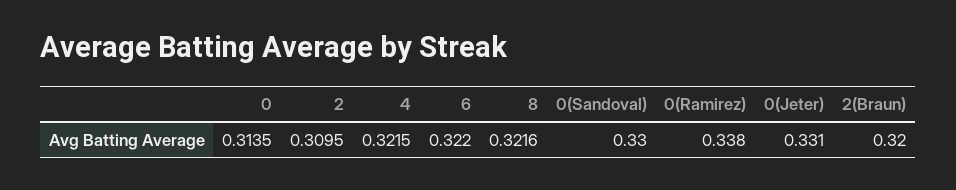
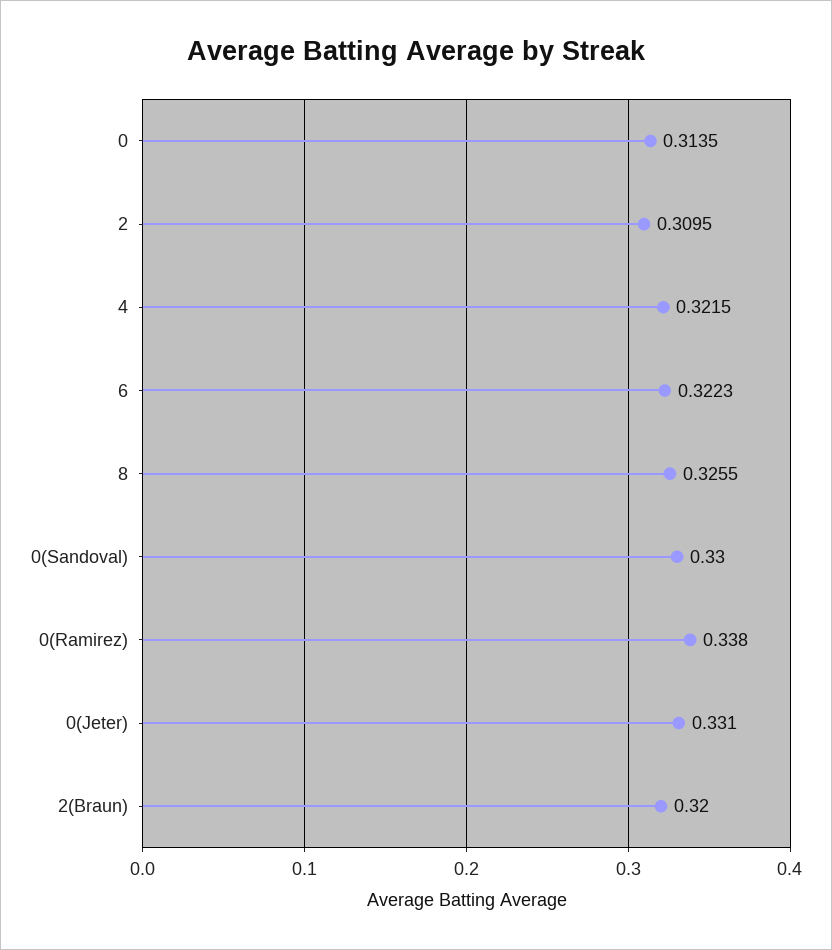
6: 0.322 -> 0.3223
8: 0.3216 -> 0.3255

